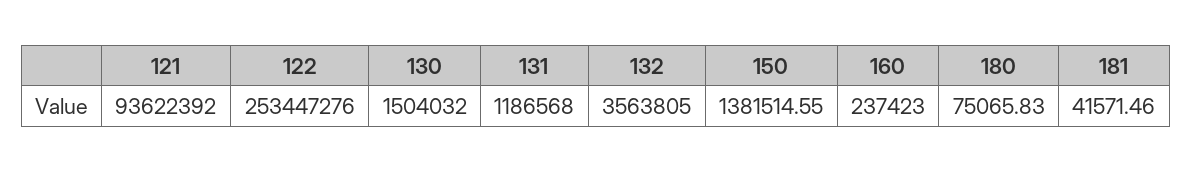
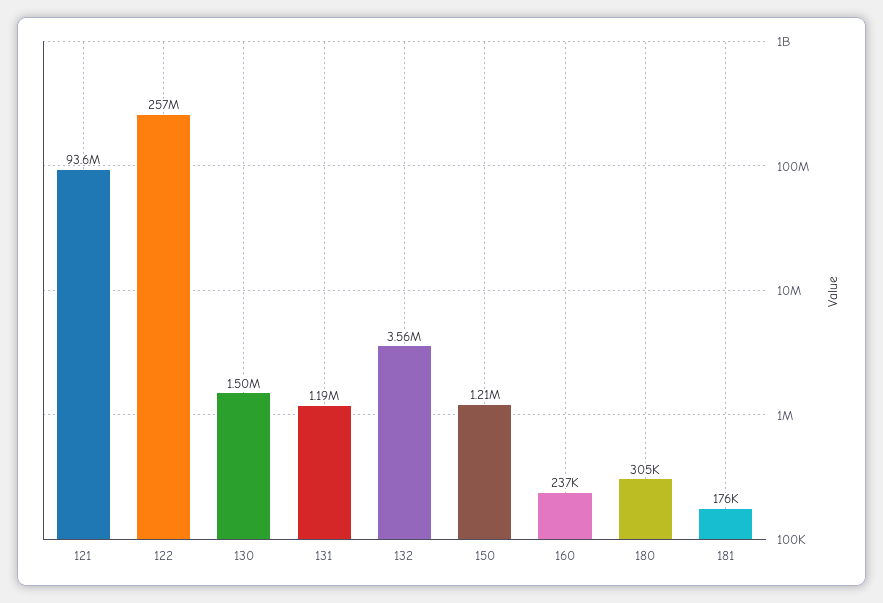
122: 253447276 -> 257000000
150: 1381514.55 -> 1210000
180: 75065.83 -> 305000
181: 41571.46 -> 176000

